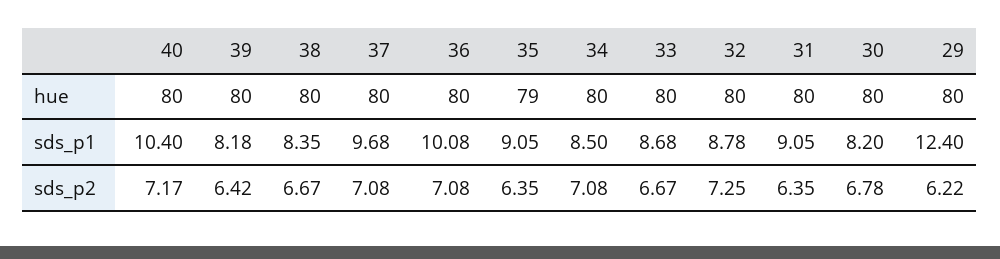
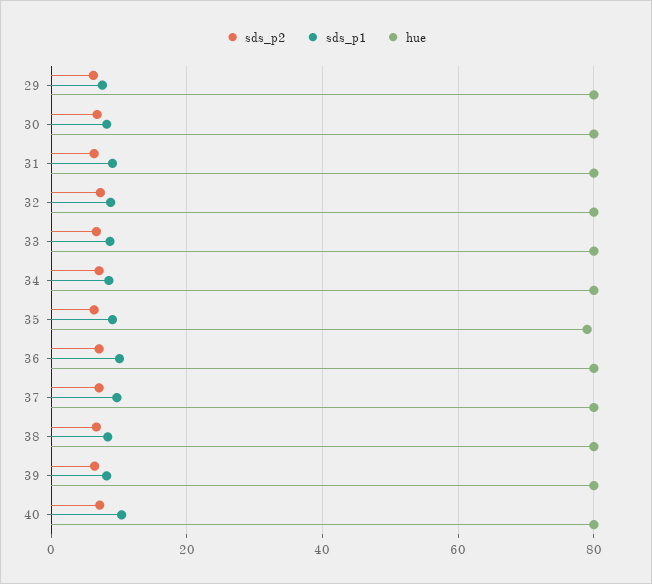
sds_p1, 29: 12.4 -> 8

